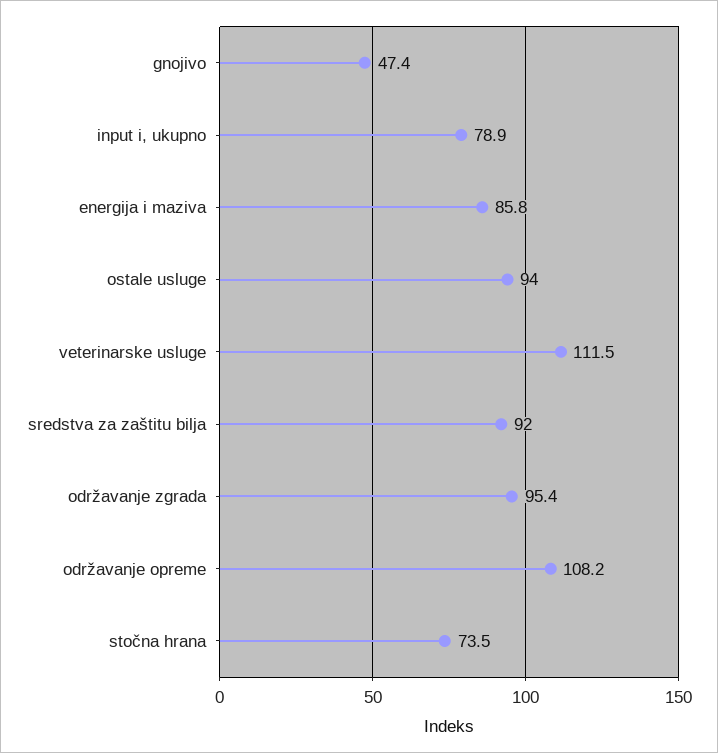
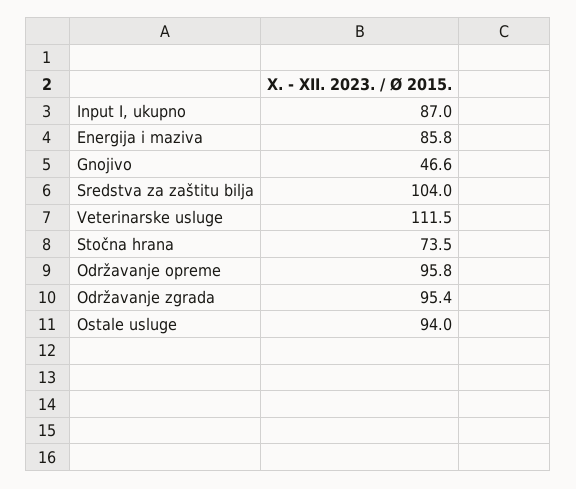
gnojivo: 47.4 -> 46.6
input i, ukupno: 78.9 -> 87
sredstva za zaštitu bilja: 92 -> 104
održavanje opreme: 108.2 -> 95.8

